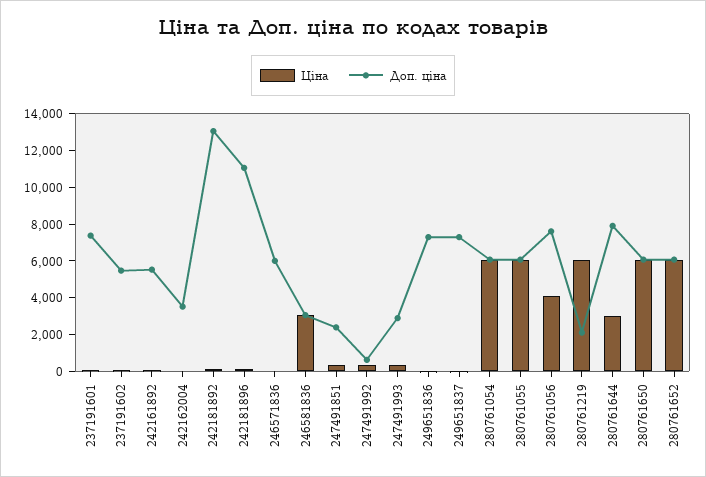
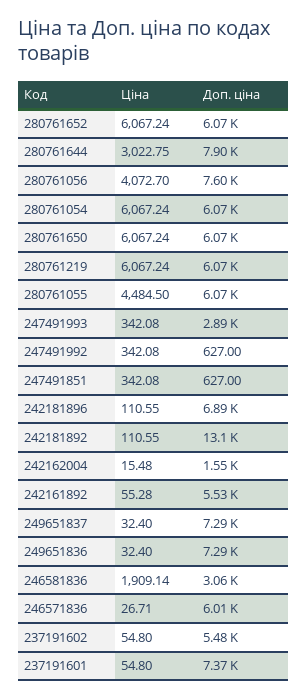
Доп. ціна, 242162004: 3500 -> 1550
Доп. ціна, 242181896: 11000 -> 6890
Ціна, 246581836: 3000 -> 1909.14
Доп. ціна, 247491851: 2500 -> 627
Ціна, 280761055: 6000 -> 4484.5
Доп. ціна, 280761219: 2000 -> 6070

